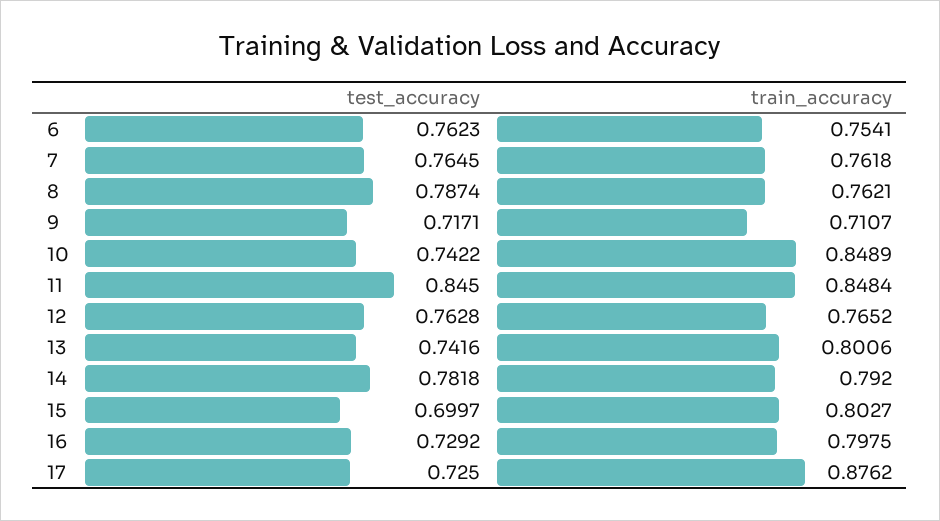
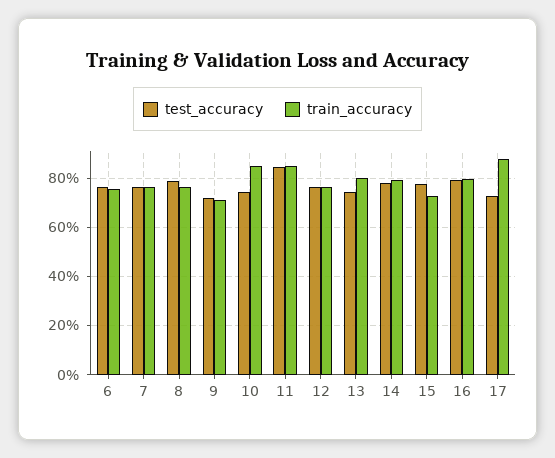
test_accuracy, 15: 0.6997 -> 0.775
train_accuracy, 15: 0.8027 -> 0.725
test_accuracy, 16: 0.7292 -> 0.8

